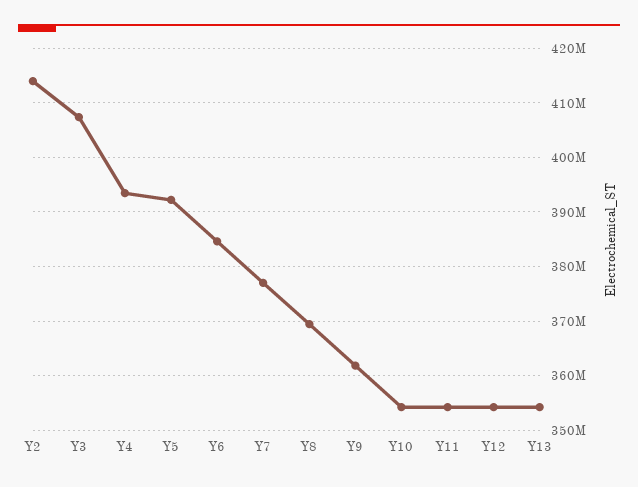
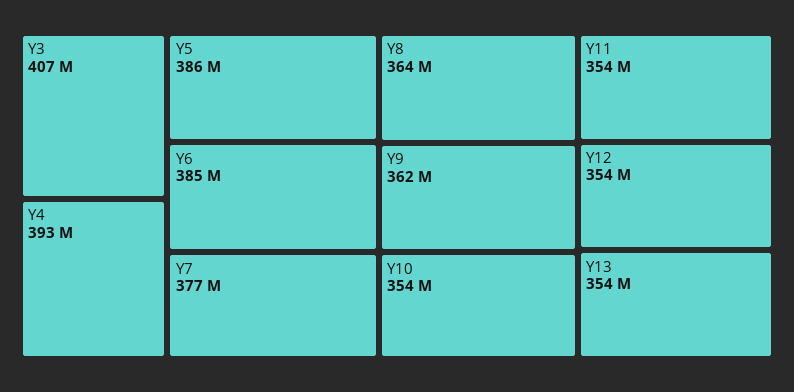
Y2: 414000000 -> none
Y5: 392000000 -> 386000000
Y8: 370000000 -> 364000000

